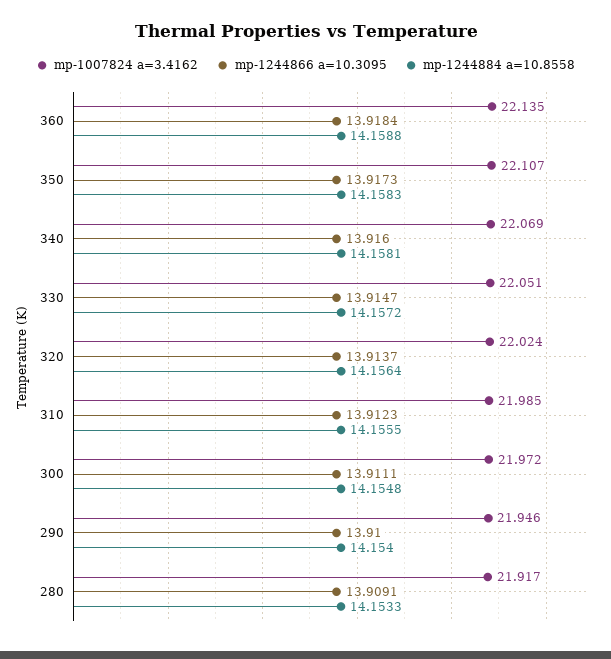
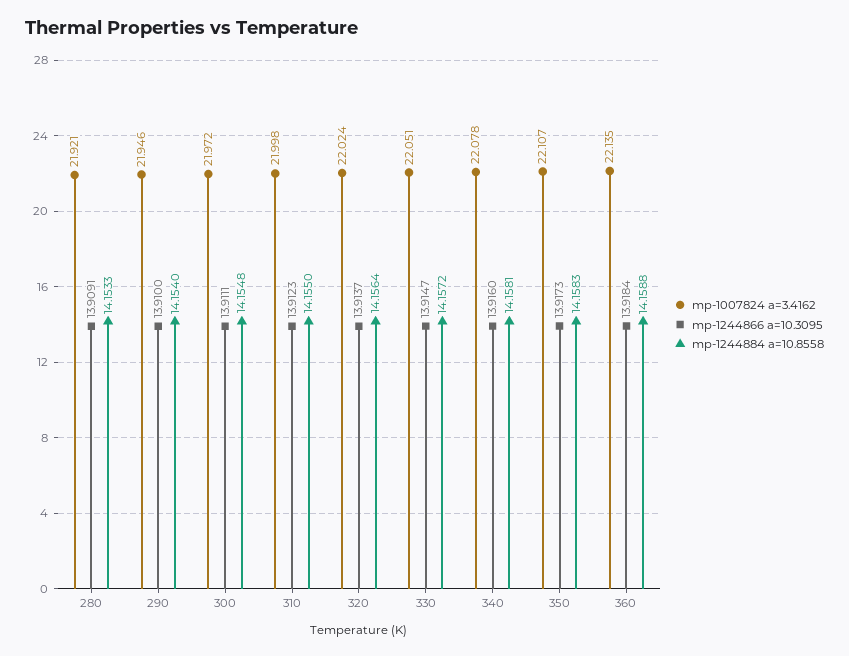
mp-1007824 a=3.4162, 340: 22.069 -> 22.078
mp-1007824 a=3.4162, 310: 21.985 -> 21.998
mp-1244884 a=10.8558, 310: 14.1555 -> 14.155
mp-1007824 a=3.4162, 280: 21.917 -> 21.921

